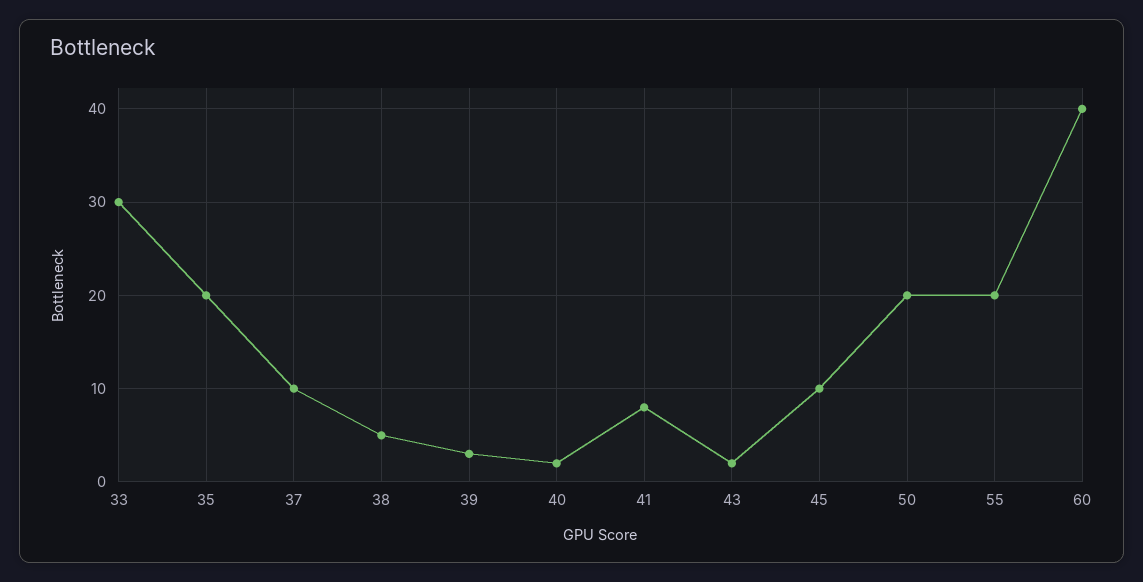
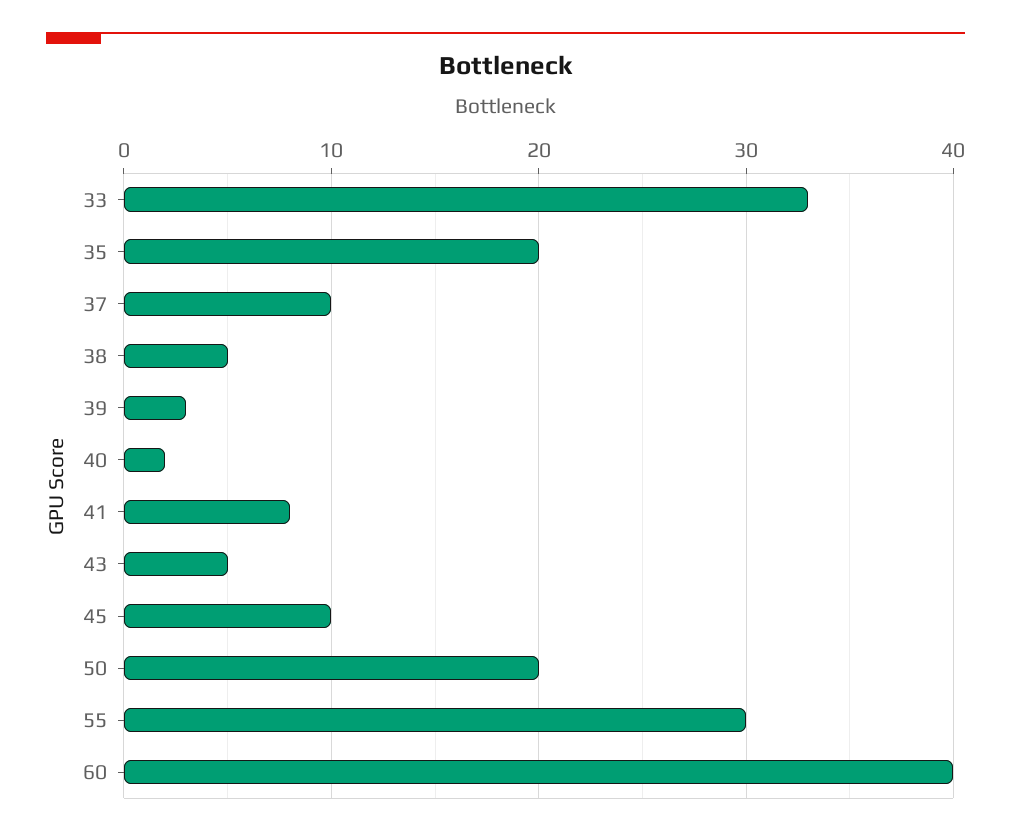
33: 30 -> 33
43: 2 -> 5
55: 20 -> 30

